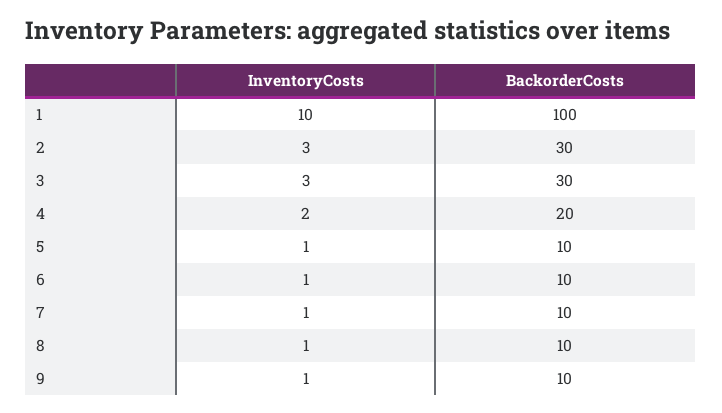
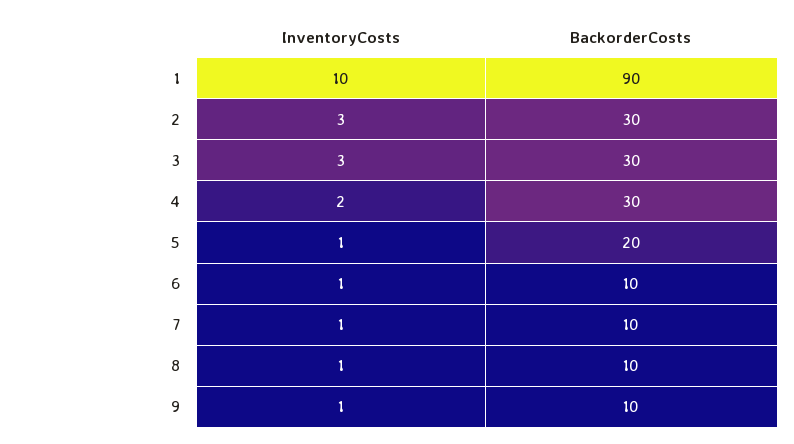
BackorderCosts, 1: 100 -> 90
BackorderCosts, 4: 20 -> 30
BackorderCosts, 5: 10 -> 20

